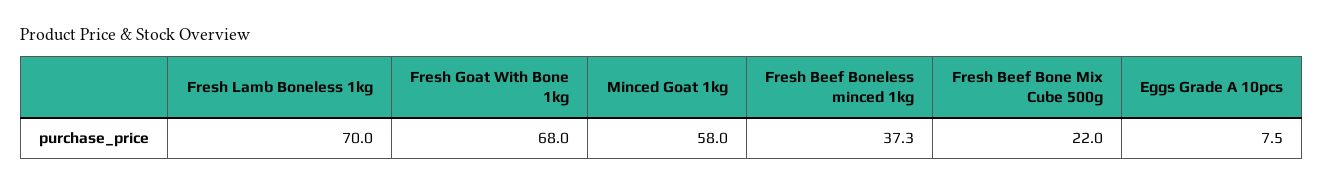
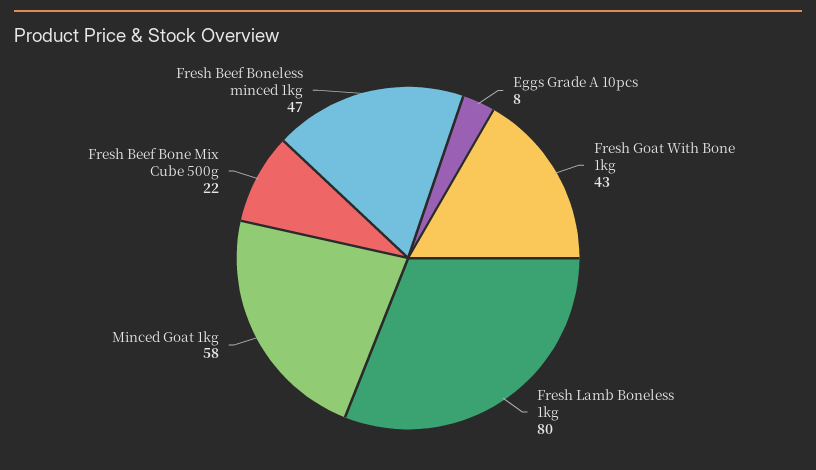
Fresh Lamb Boneless 1kg: 70 -> 80
Fresh Goat With Bone 1kg: 68 -> 43
Fresh Beef Boneless minced 1kg: 37.3 -> 47

